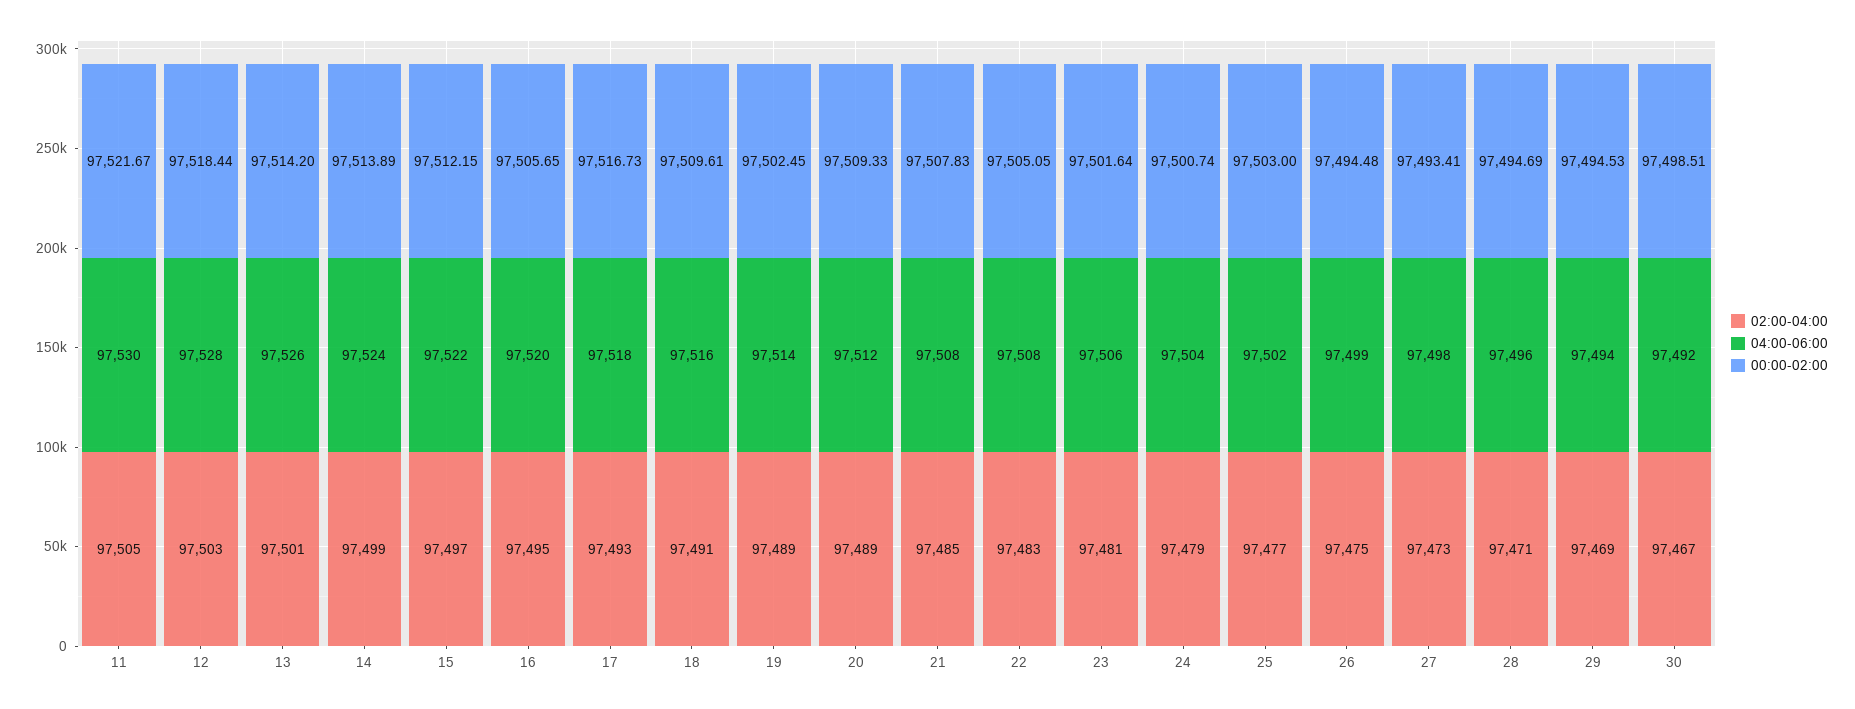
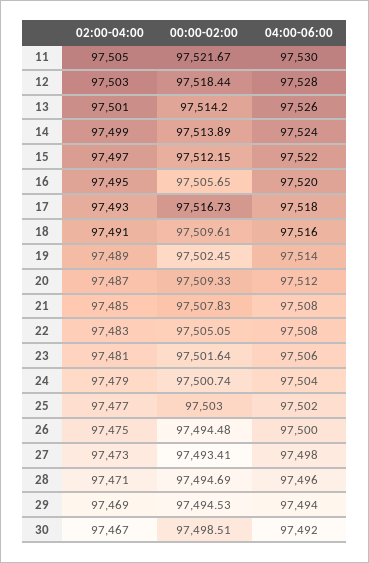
02:00-04:00, 20: 97489 -> 97487
04:00-06:00, 26: 97499 -> 97500

